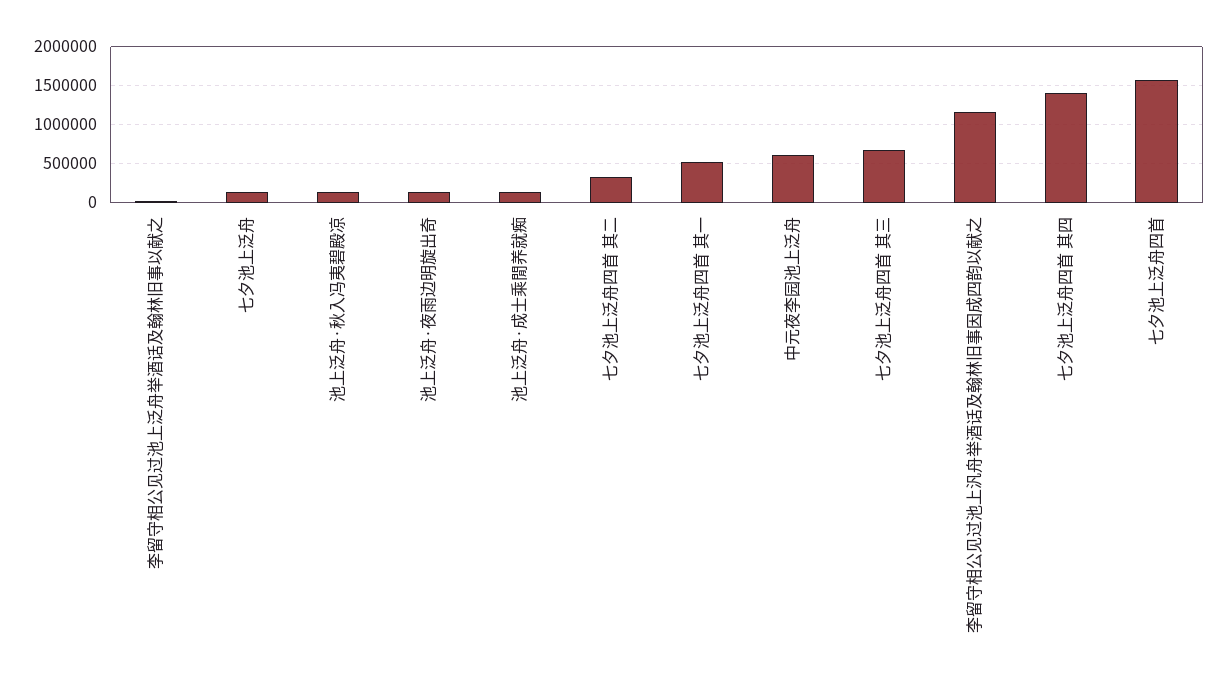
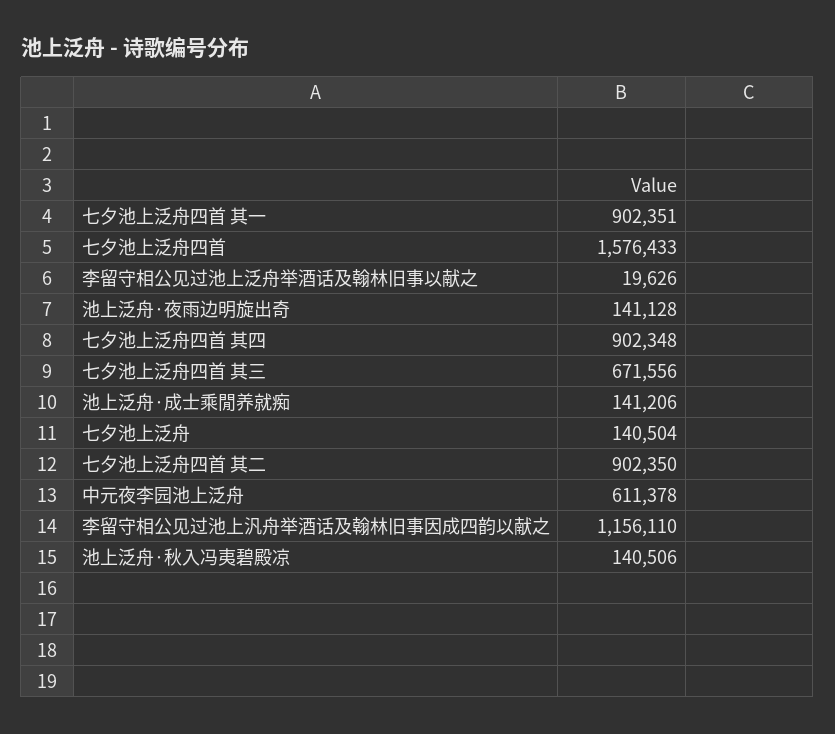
七夕池上泛舟四首 其二: 300000 -> 902350
七夕池上泛舟四首 其一: 500000 -> 902351
七夕池上泛舟四首 其四: 1400000 -> 902348

